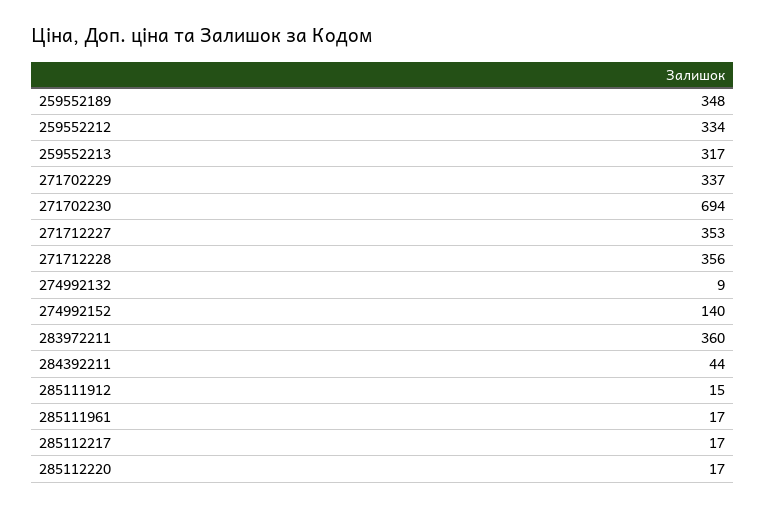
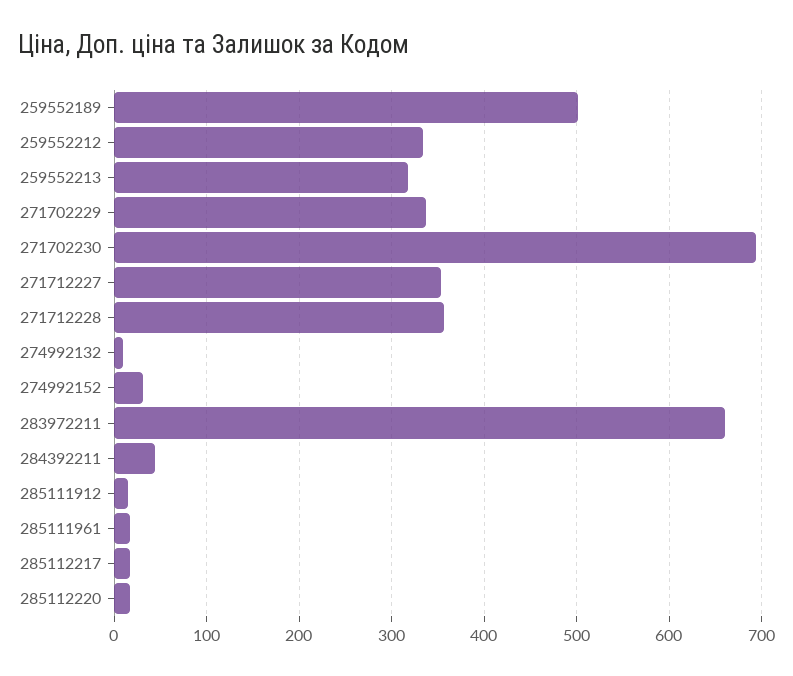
259552189: 348 -> 500
274992152: 140 -> 30
283972211: 360 -> 660

